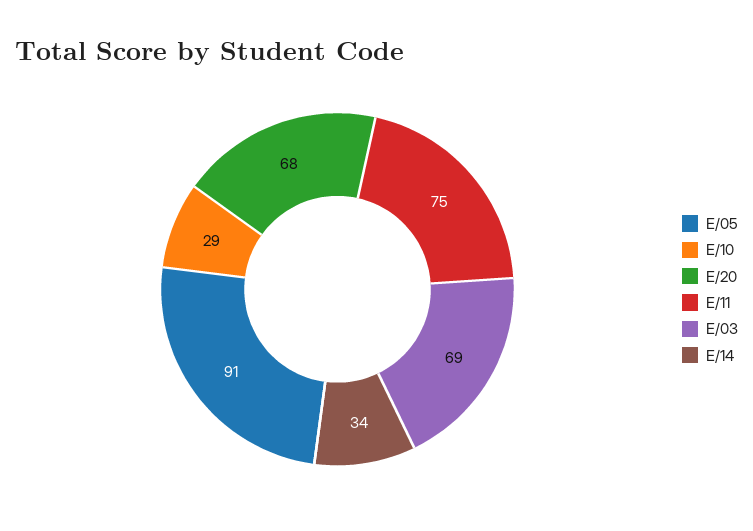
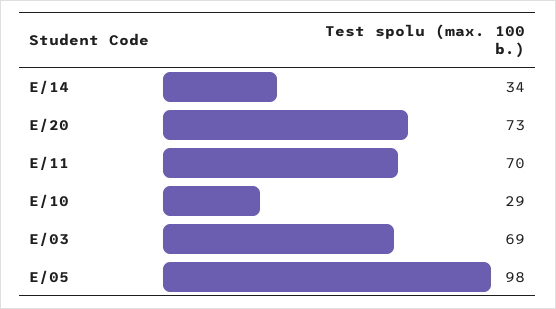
E/05: 91 -> 98
E/20: 68 -> 73
E/11: 75 -> 70

